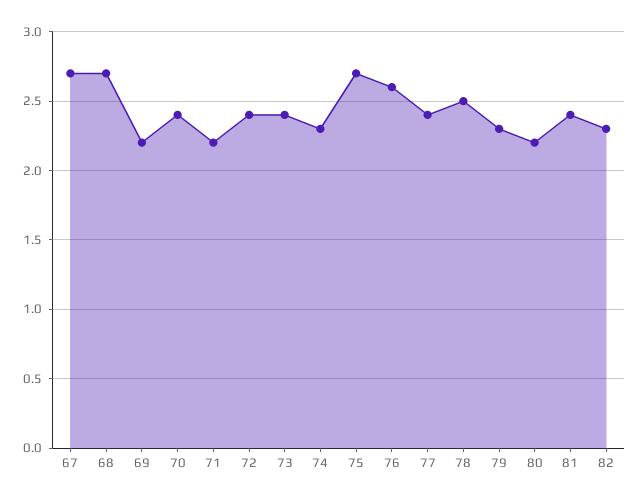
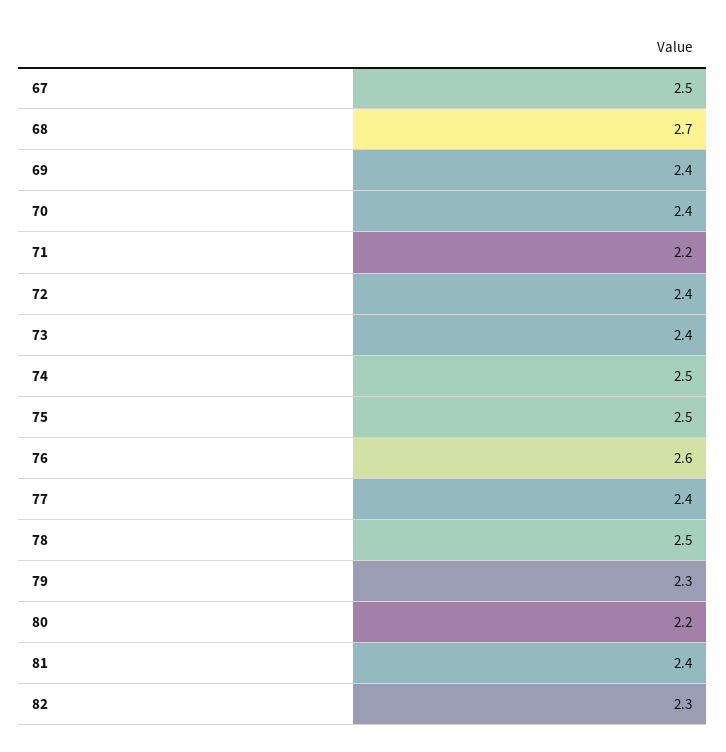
67: 2.7 -> 2.5
69: 2.2 -> 2.4
74: 2.3 -> 2.5
75: 2.7 -> 2.5

